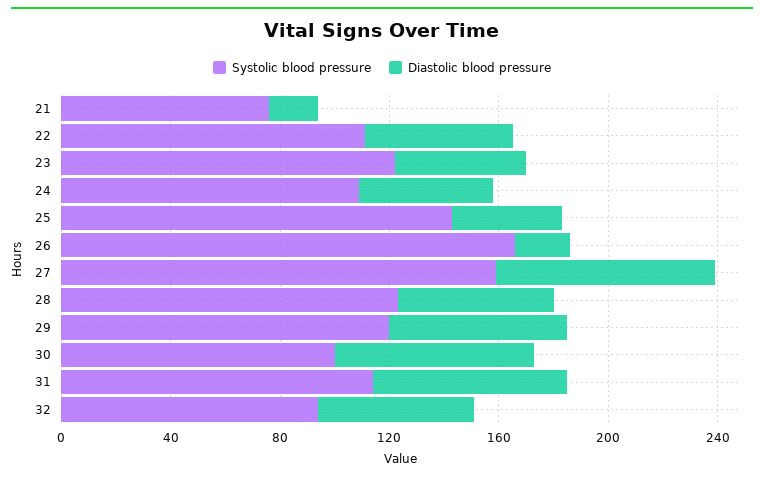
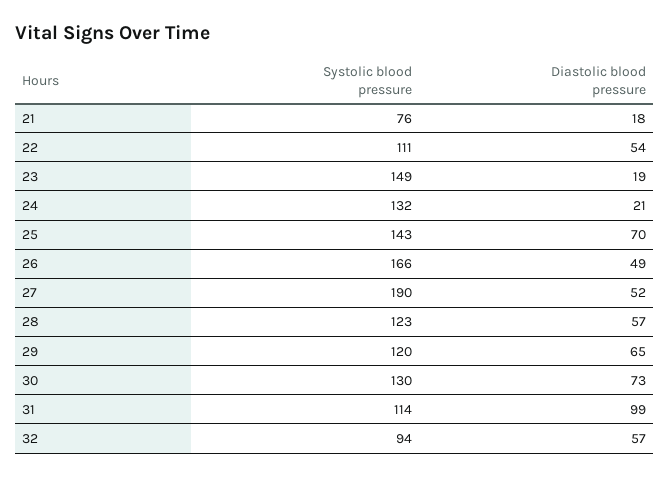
Systolic blood pressure, 23: 120 -> 149
Diastolic blood pressure, 23: 50 -> 19
Systolic blood pressure, 24: 110 -> 132
Diastolic blood pressure, 24: 50 -> 21
Diastolic blood pressure, 25: 40 -> 70
Diastolic blood pressure, 26: 20 -> 49
Systolic blood pressure, 27: 160 -> 190
Diastolic blood pressure, 27: 80 -> 52
Systolic blood pressure, 30: 100 -> 130
Diastolic blood pressure, 31: 70 -> 99

